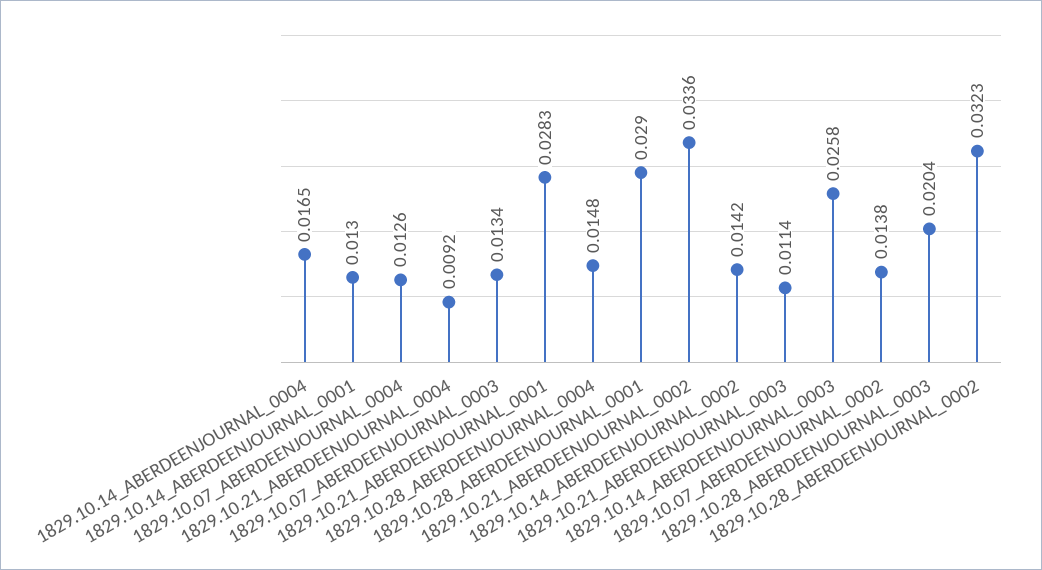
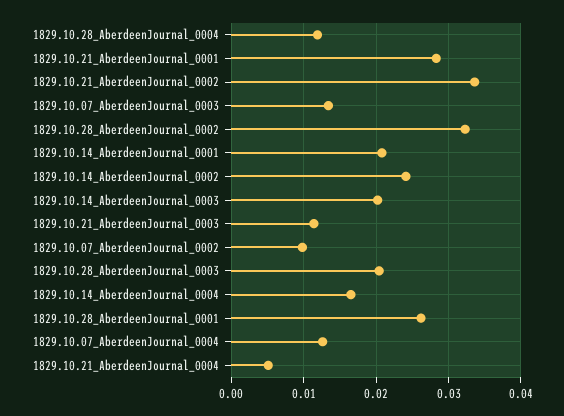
1829.10.14_ABERDEENJOURNAL_0001: 0.013 -> 0.021
1829.10.21_ABERDEENJOURNAL_0004: 0.0092 -> 0.005
1829.10.28_ABERDEENJOURNAL_0004: 0.0148 -> 0.012
1829.10.28_ABERDEENJOURNAL_0001: 0.029 -> 0.026
1829.10.14_ABERDEENJOURNAL_0002: 0.0142 -> 0.024
1829.10.14_ABERDEENJOURNAL_0003: 0.0258 -> 0.02
1829.10.07_ABERDEENJOURNAL_0002: 0.0138 -> 0.01

